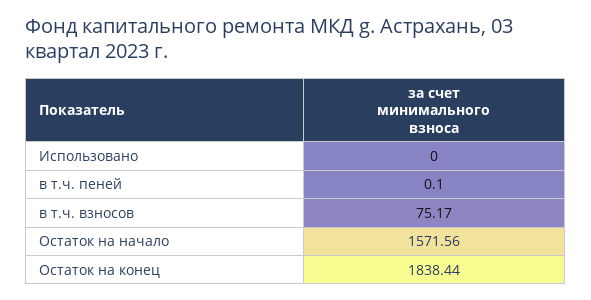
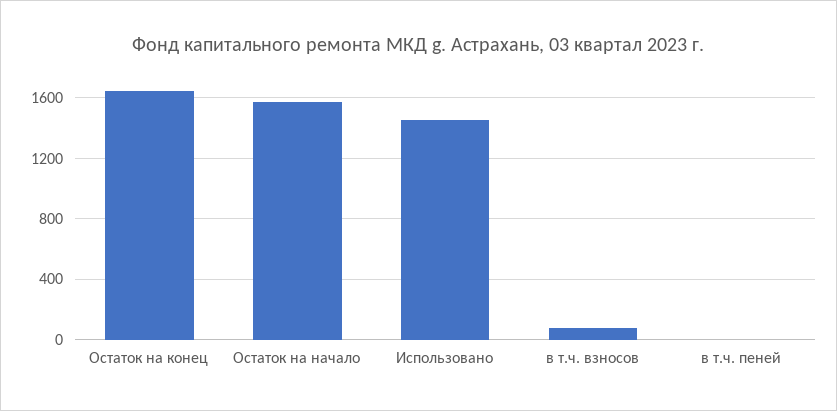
Использовано: 0 -> 1450
Остаток на конец: 1838.44 -> 1650

